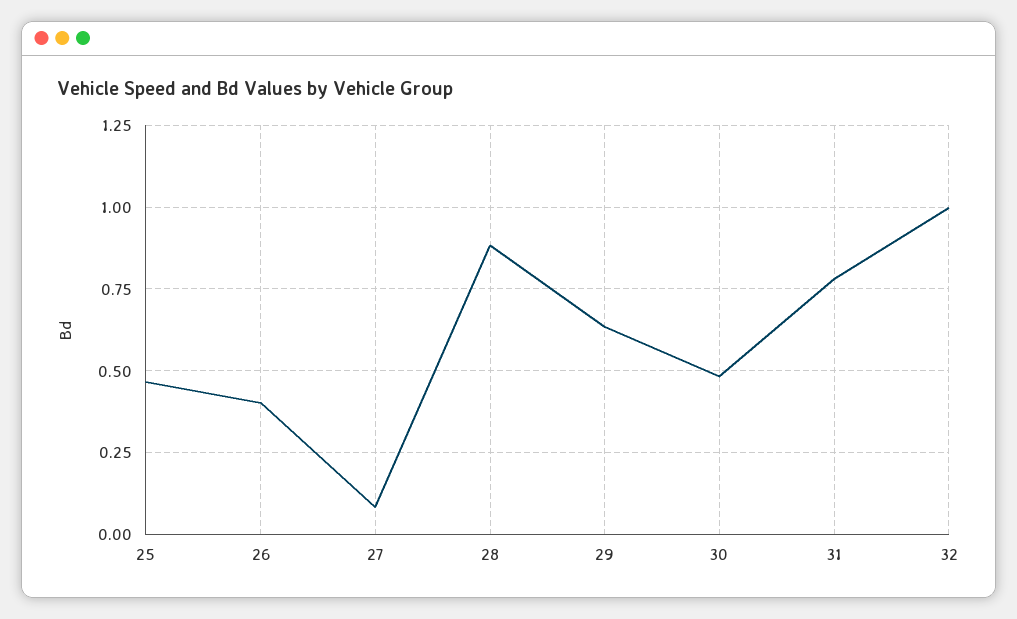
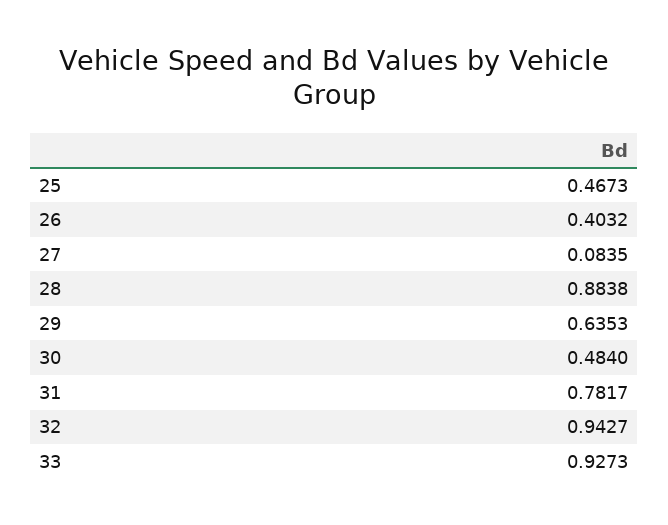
32: 1 -> 0.9427
33: none -> 0.9273

